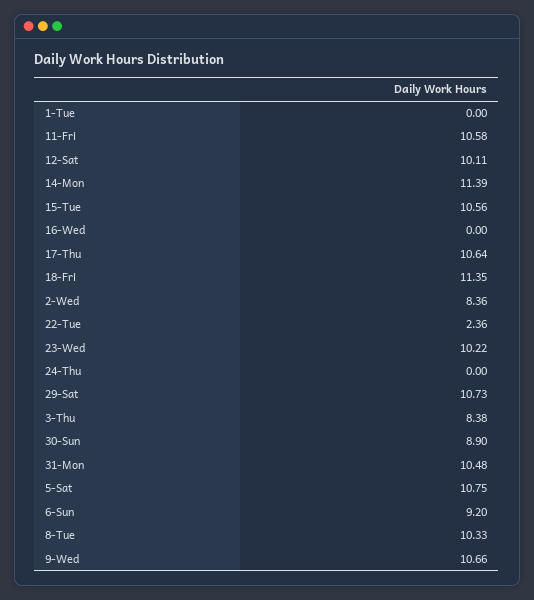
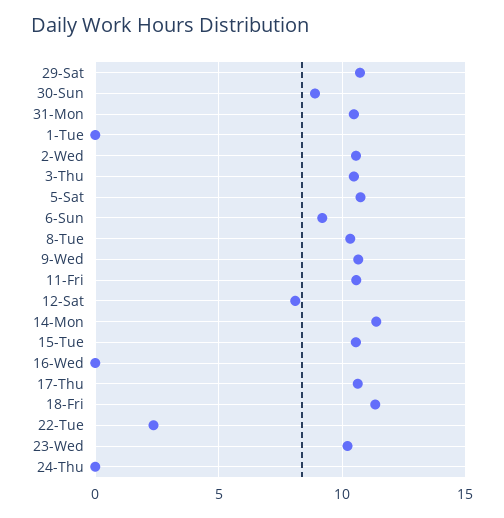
12-Sat: 10.11 -> 8
2-Wed: 8.36 -> 10.5
3-Thu: 8.38 -> 10.5

